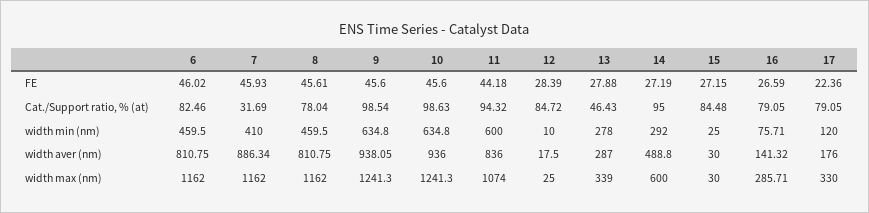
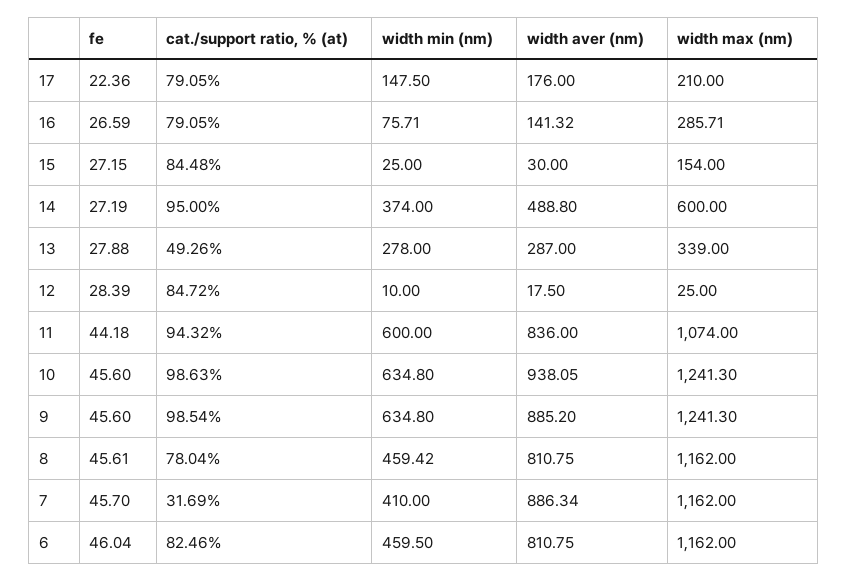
6, FE: 46.02 -> 46.04
7, FE: 45.93 -> 45.7
13, Cat./Support ratio, % (at): 46.43 -> 49.26
8, width min (nm): 459.5 -> 459.42
14, width min (nm): 292 -> 374
17, width min (nm): 120 -> 147.5
9, width aver (nm): 938.05 -> 885.2
10, width aver (nm): 936 -> 938.05
15, width max (nm): 30 -> 154
17, width max (nm): 330 -> 210

